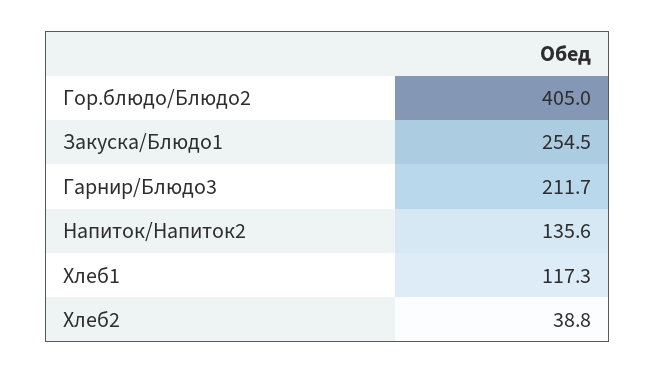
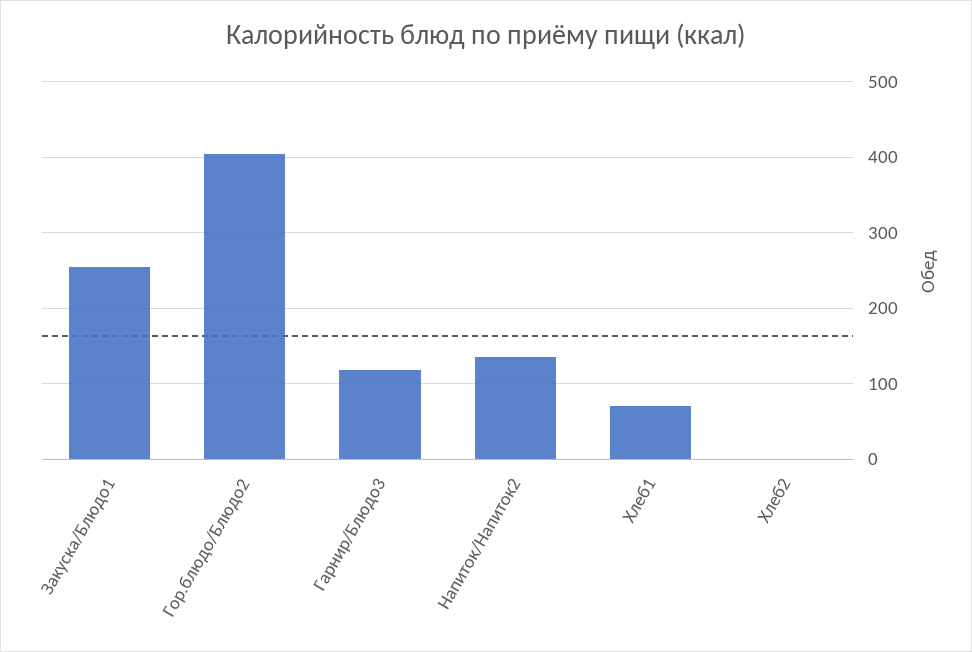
Гарнир/Блюдо3: 211.7 -> 120
Хлеб1: 117.3 -> 70
Хлеб2: 38.8 -> 0

